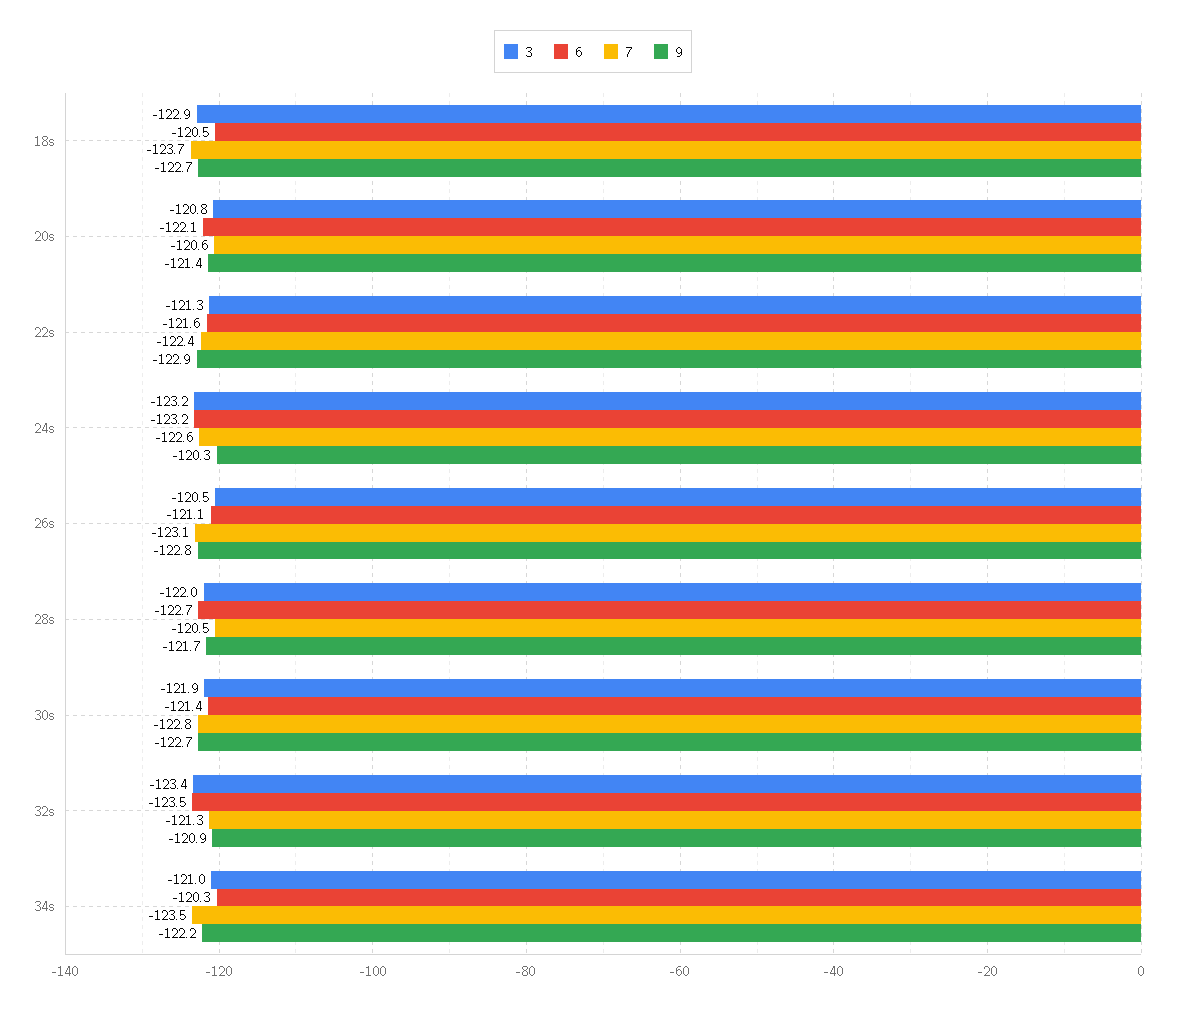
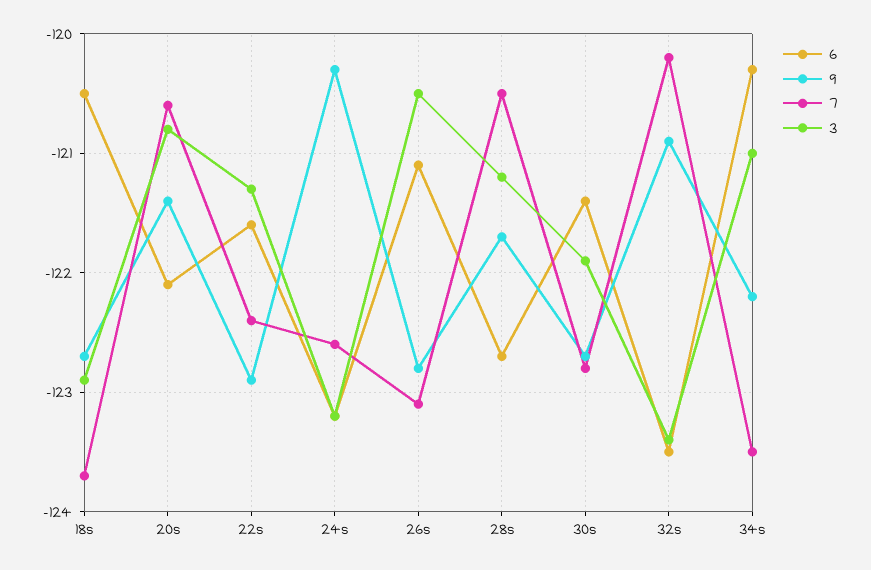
3, 28s: -122 -> -121.2
7, 32s: -121.3 -> -120.2

